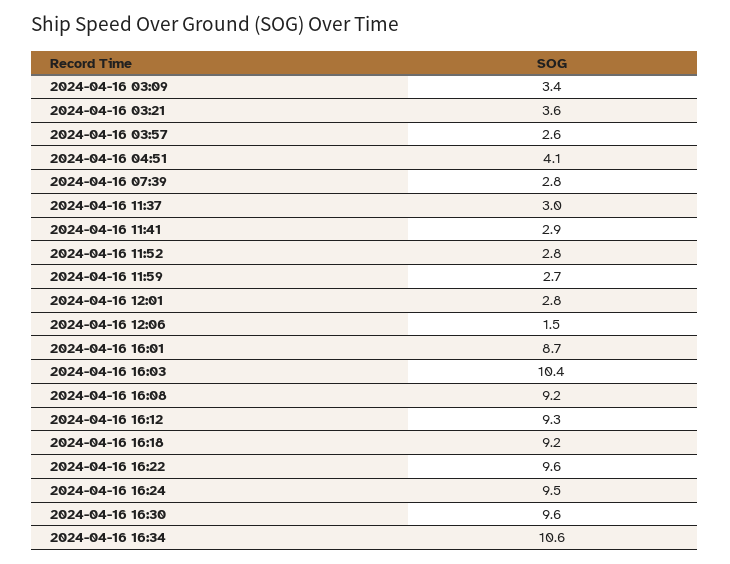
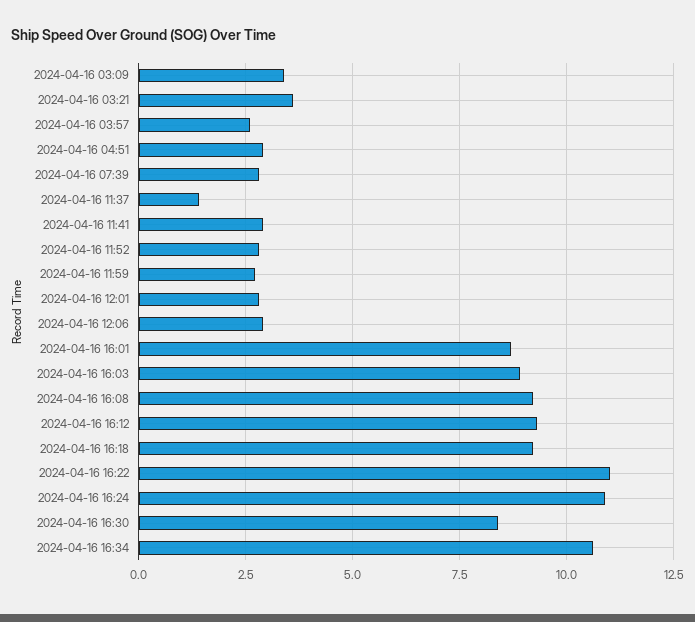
2024-04-16 04:51: 4.1 -> 3
2024-04-16 11:37: 3 -> 1.5
2024-04-16 12:06: 1.5 -> 3
2024-04-16 16:03: 10.4 -> 9
2024-04-16 16:22: 9.6 -> 11
2024-04-16 16:24: 9.5 -> 11
2024-04-16 16:30: 9.6 -> 8.5

